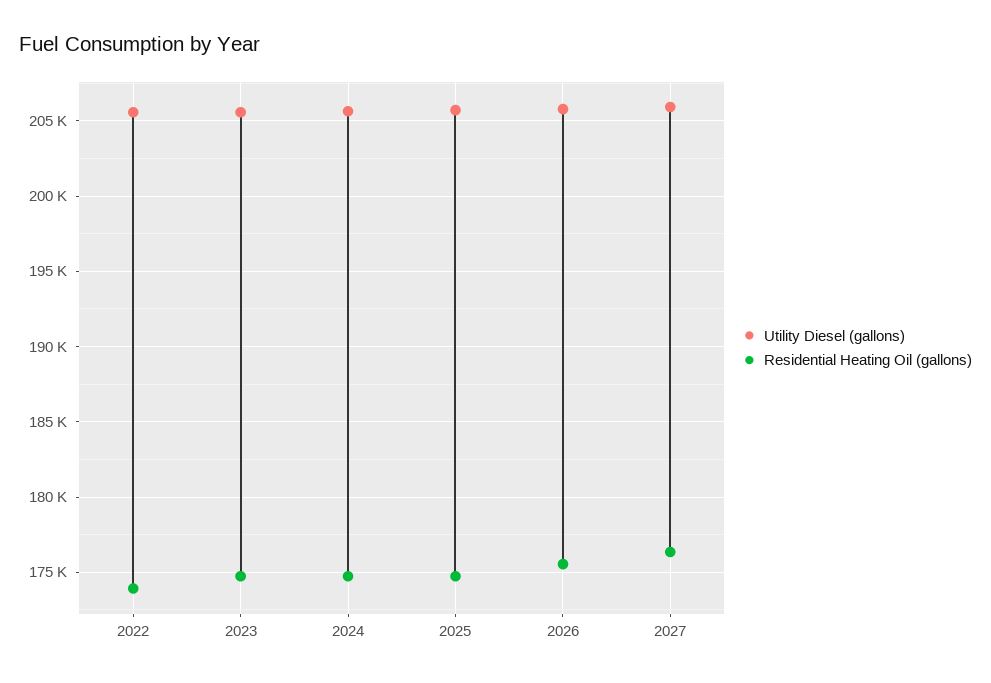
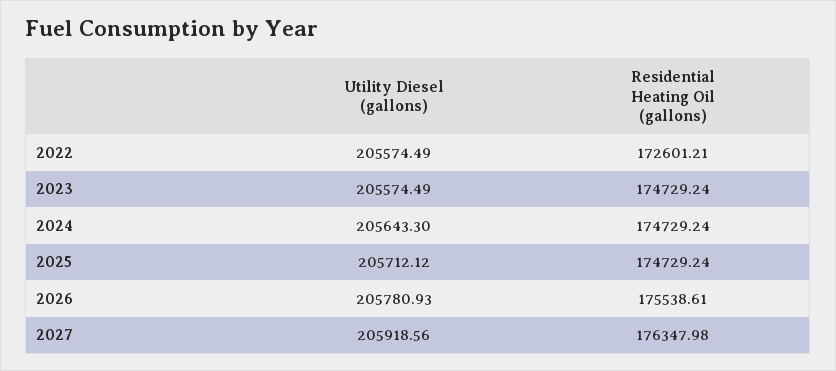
Residential Heating Oil (gallons), 2022: 174000 -> 172601.21

